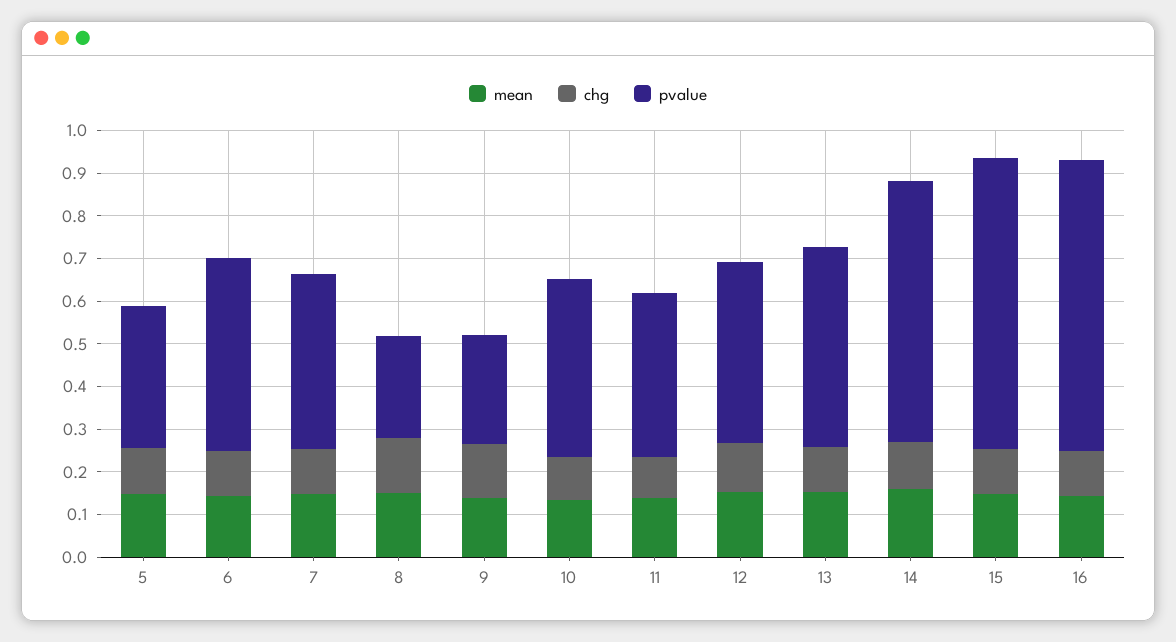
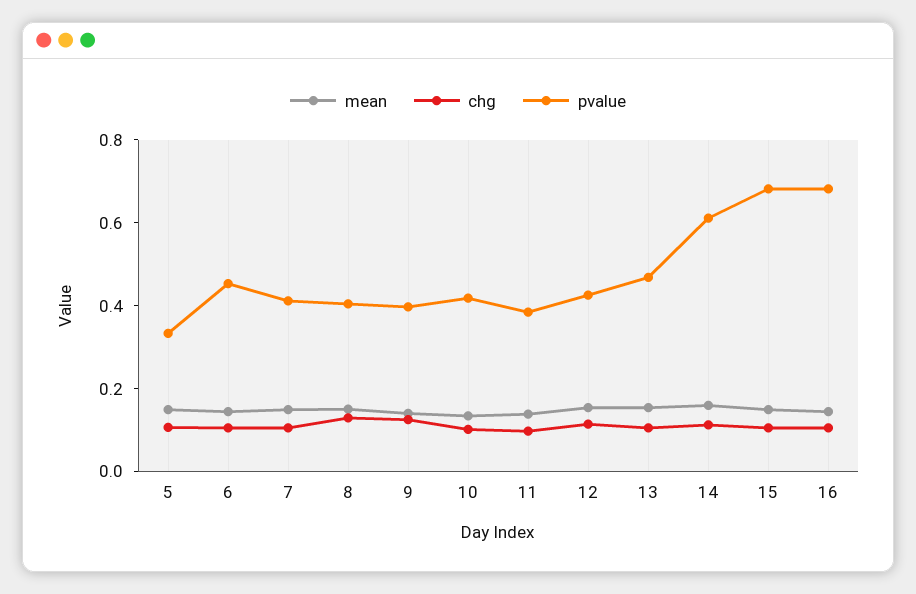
pvalue, 8: 0.24 -> 0.4
pvalue, 9: 0.26 -> 0.4

